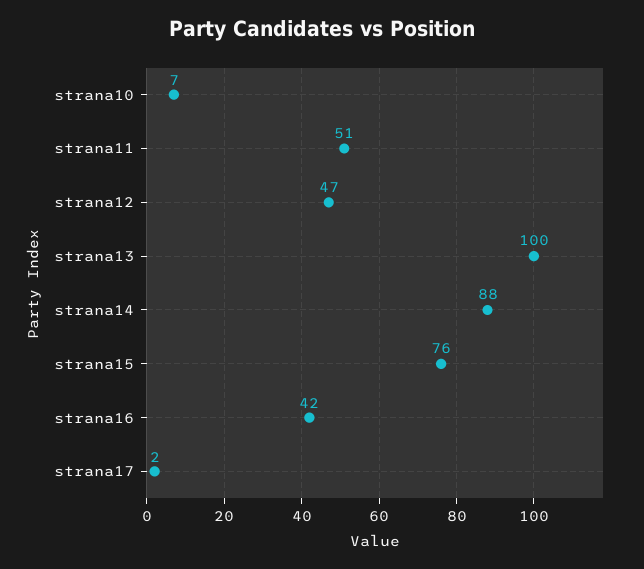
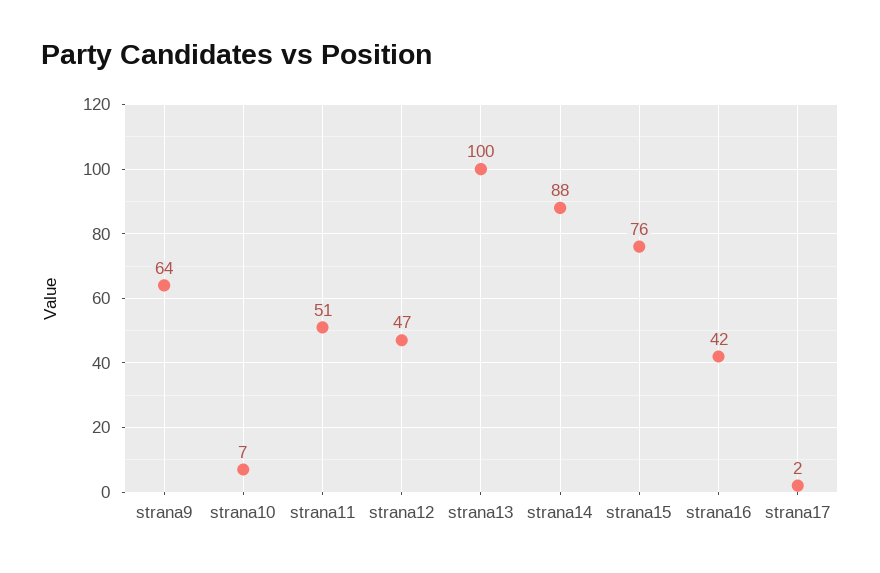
strana9: none -> 64

